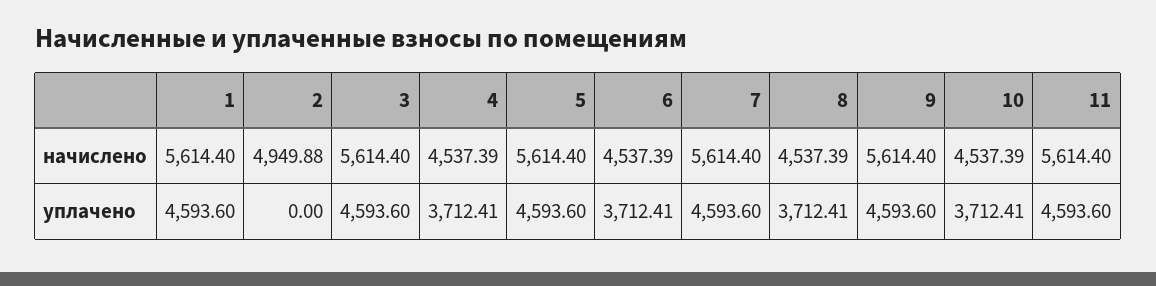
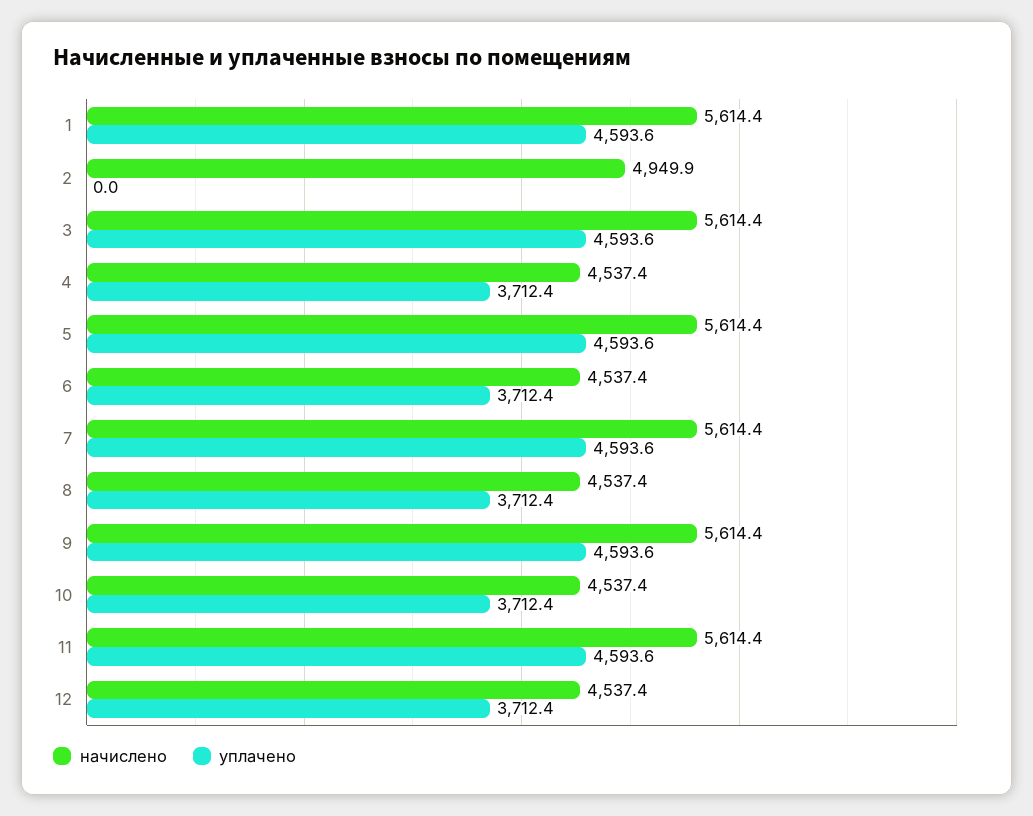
начислено, 12: none -> 4537.4
уплачено, 12: none -> 3712.4

